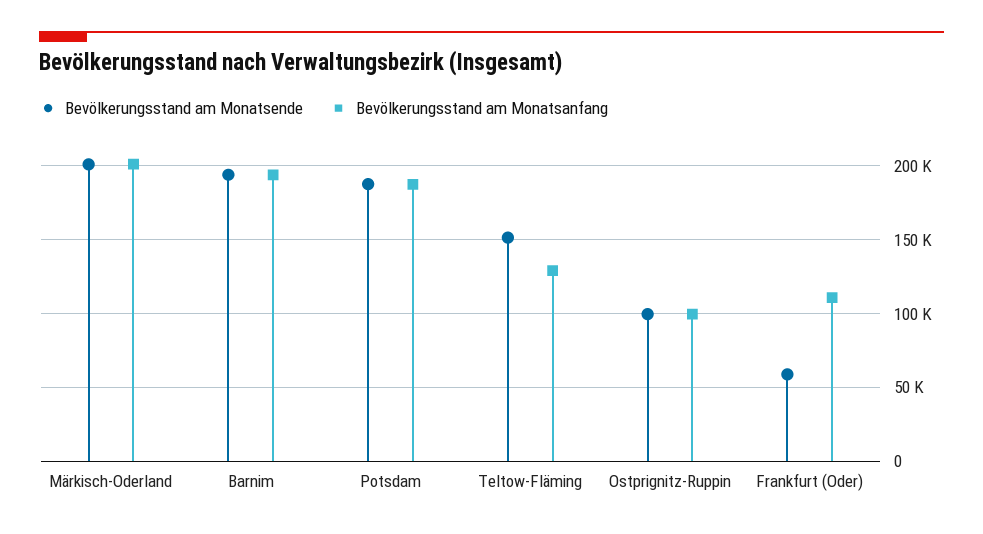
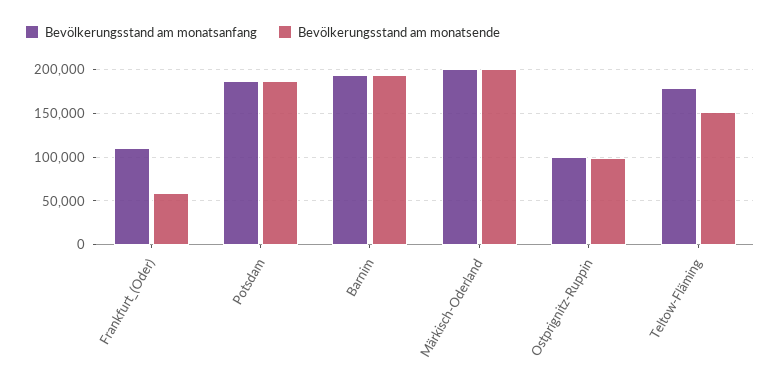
Bevölkerungsstand am Monatsanfang, Teltow-Fläming: 130000 -> 180000

